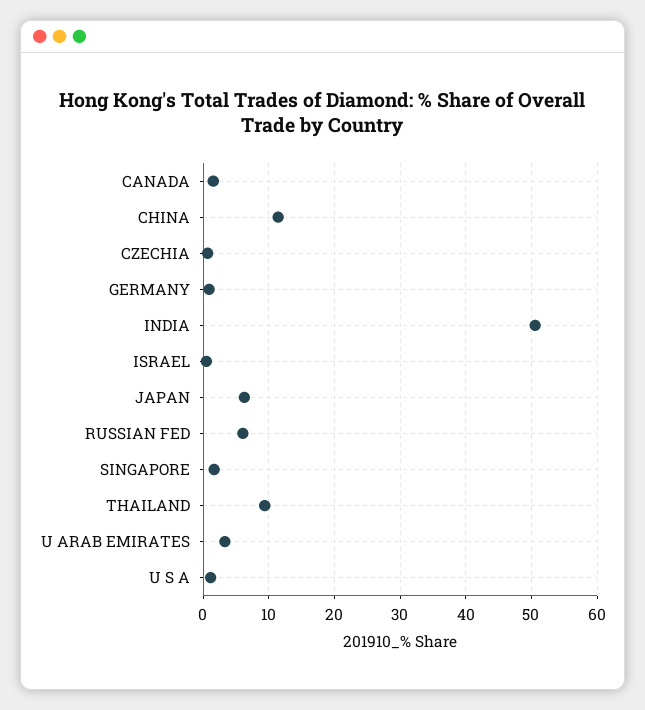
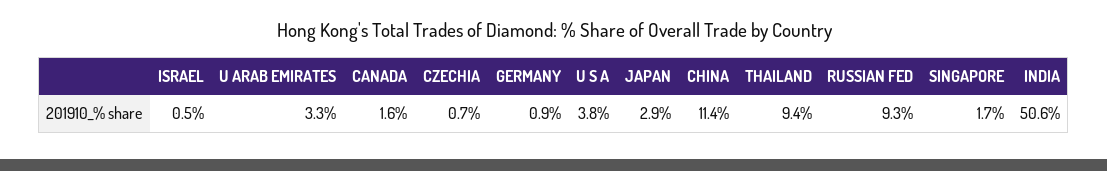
JAPAN: 6 -> 2.9
RUSSIAN FED: 6 -> 9.3
U S A: 1 -> 3.8

